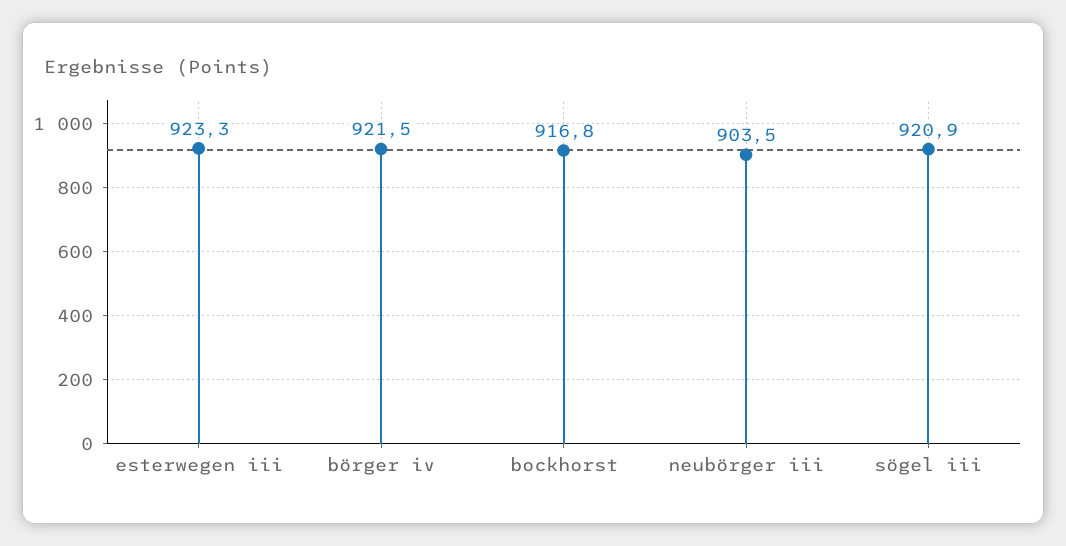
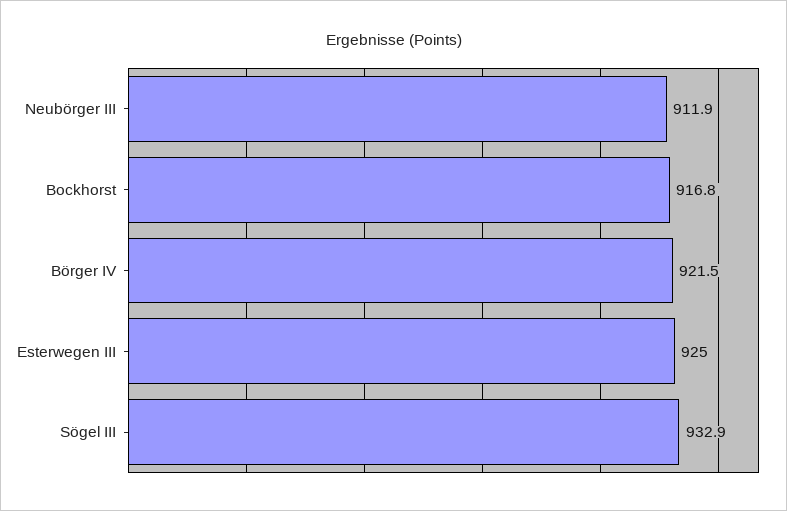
esterwegen iii: 923.3 -> 925
neubörger iii: 903.5 -> 911.9
sögel iii: 920.9 -> 932.9

